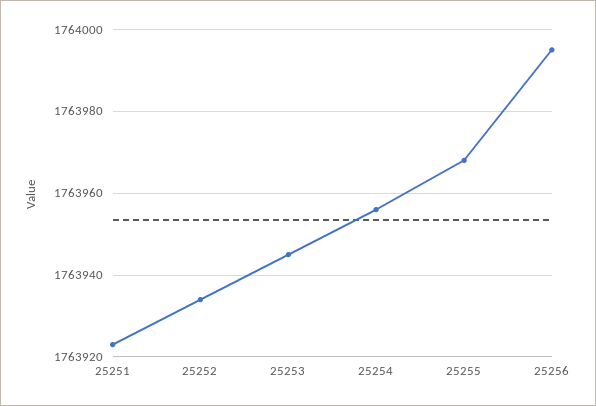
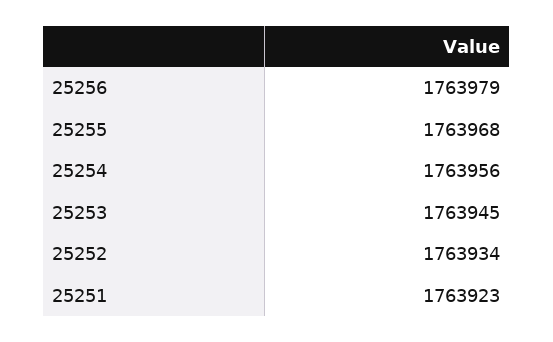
25256: 1763995 -> 1763979

